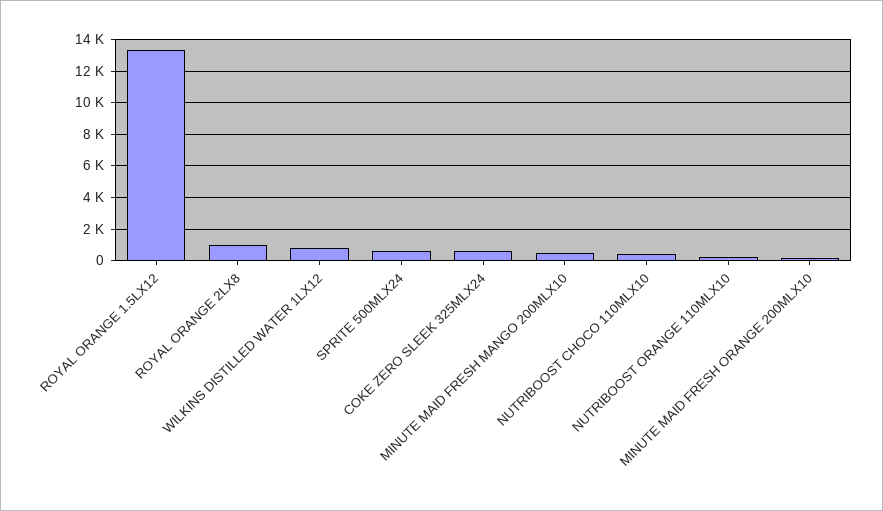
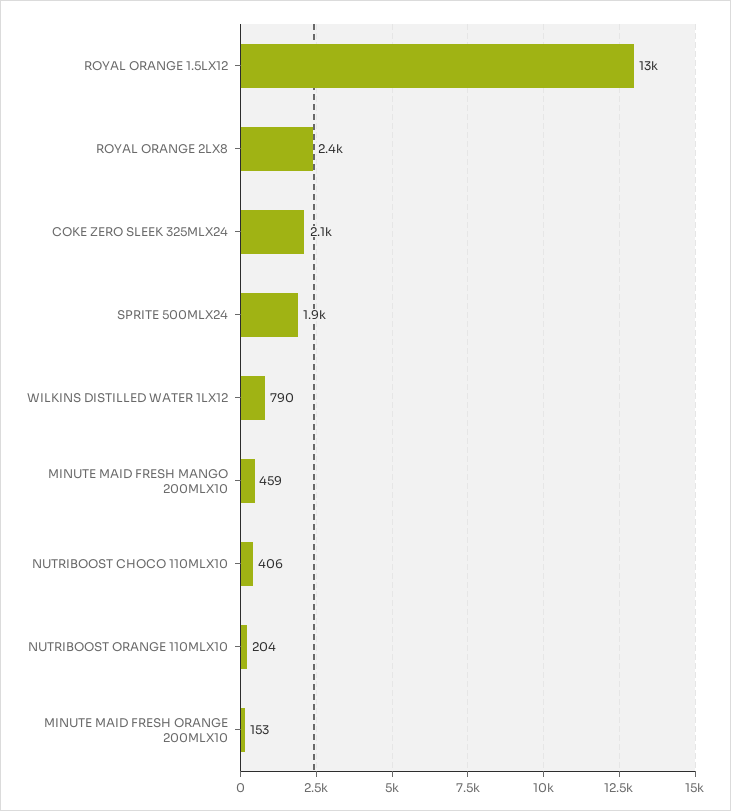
ROYAL ORANGE 2LX8: 1000 -> 2400
SPRITE 500MLX24: 500 -> 1900
COKE ZERO SLEEK 325MLX24: 500 -> 2100

